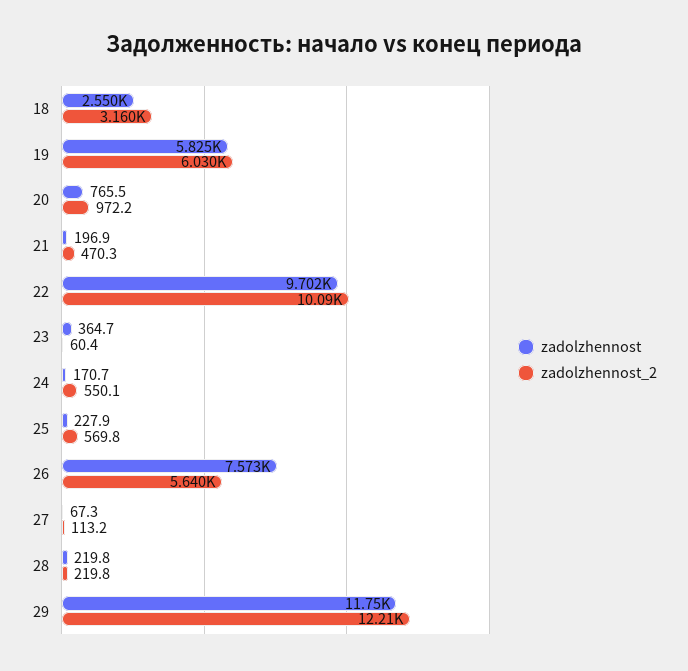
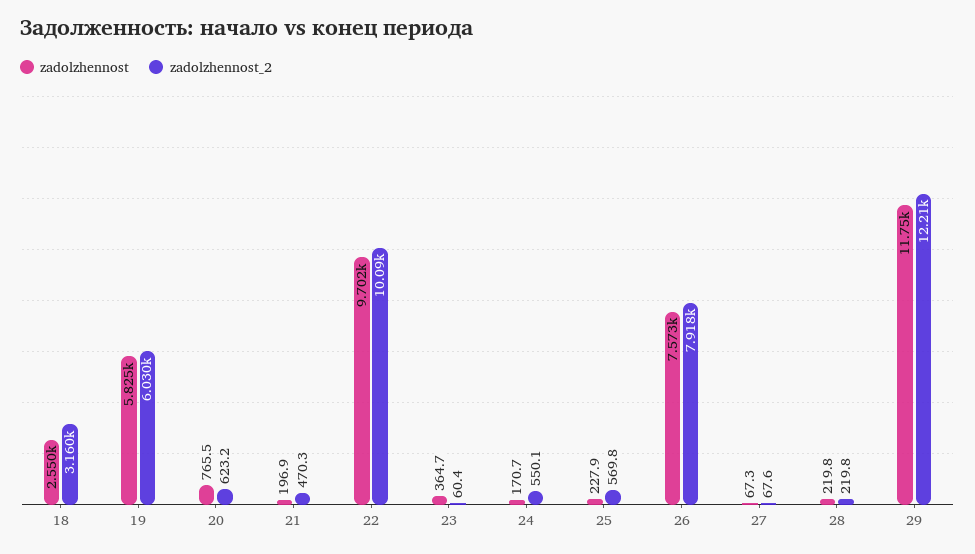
zadolzhennost_2, 20: 972.2 -> 623.2
zadolzhennost_2, 26: 5640 -> 7918
zadolzhennost_2, 27: 113.2 -> 67.6

